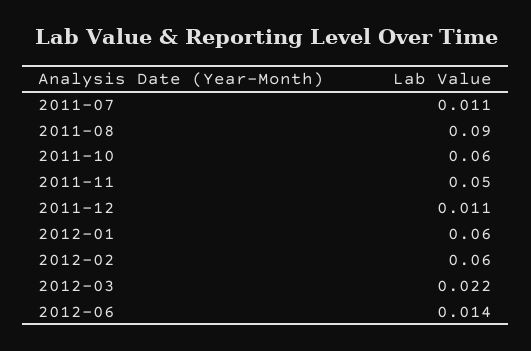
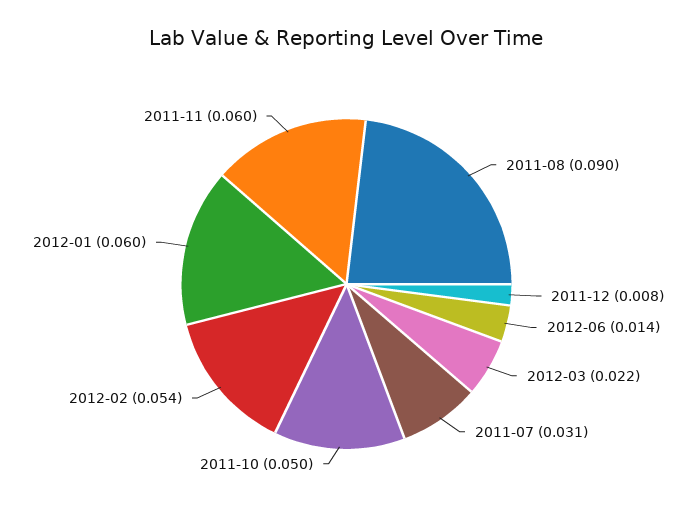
2011-07: 0.011 -> 0.031
2011-10: 0.06 -> 0.05
2011-11: 0.05 -> 0.06
2011-12: 0.011 -> 0.008
2012-02: 0.06 -> 0.054

